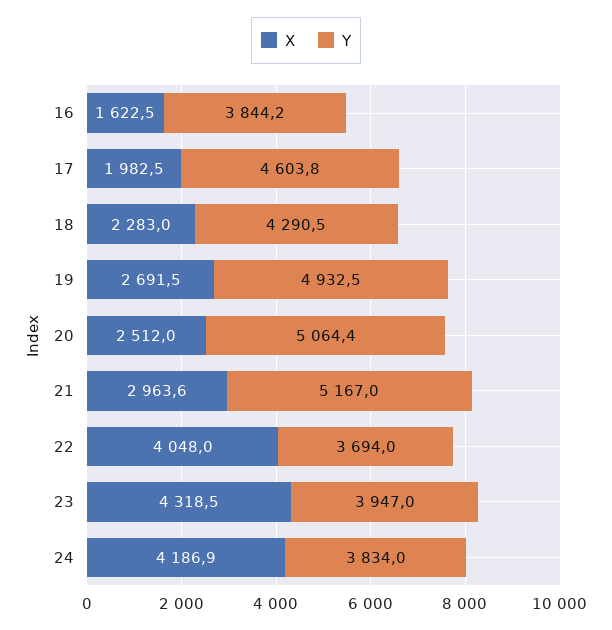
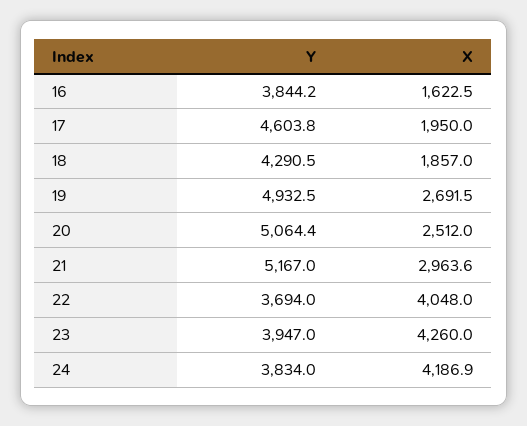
X, 17: 1982.5 -> 1950
X, 18: 2283 -> 1857
X, 23: 4318.5 -> 4260

